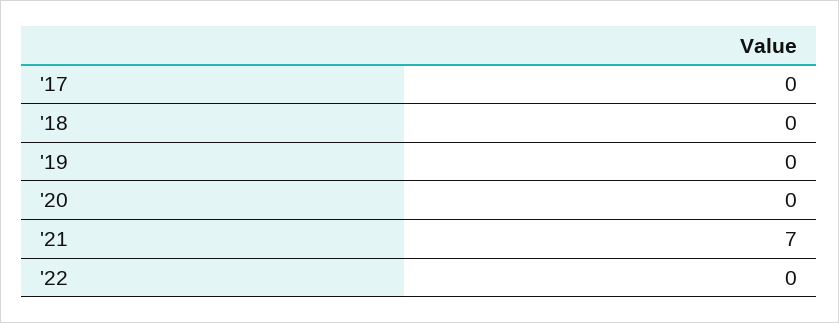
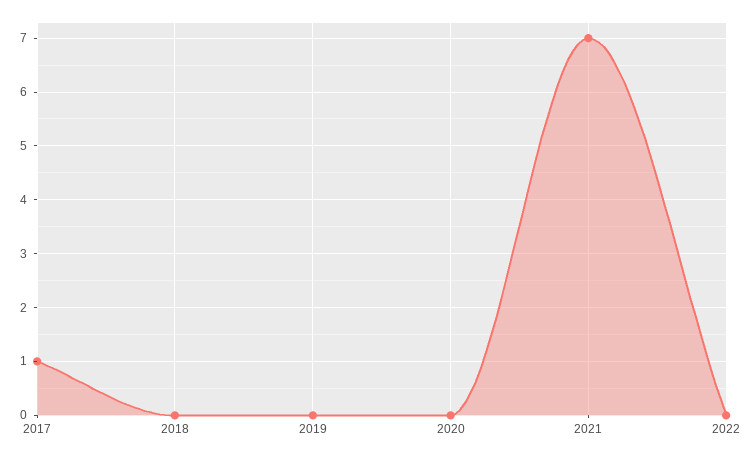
'17: 0 -> 1

